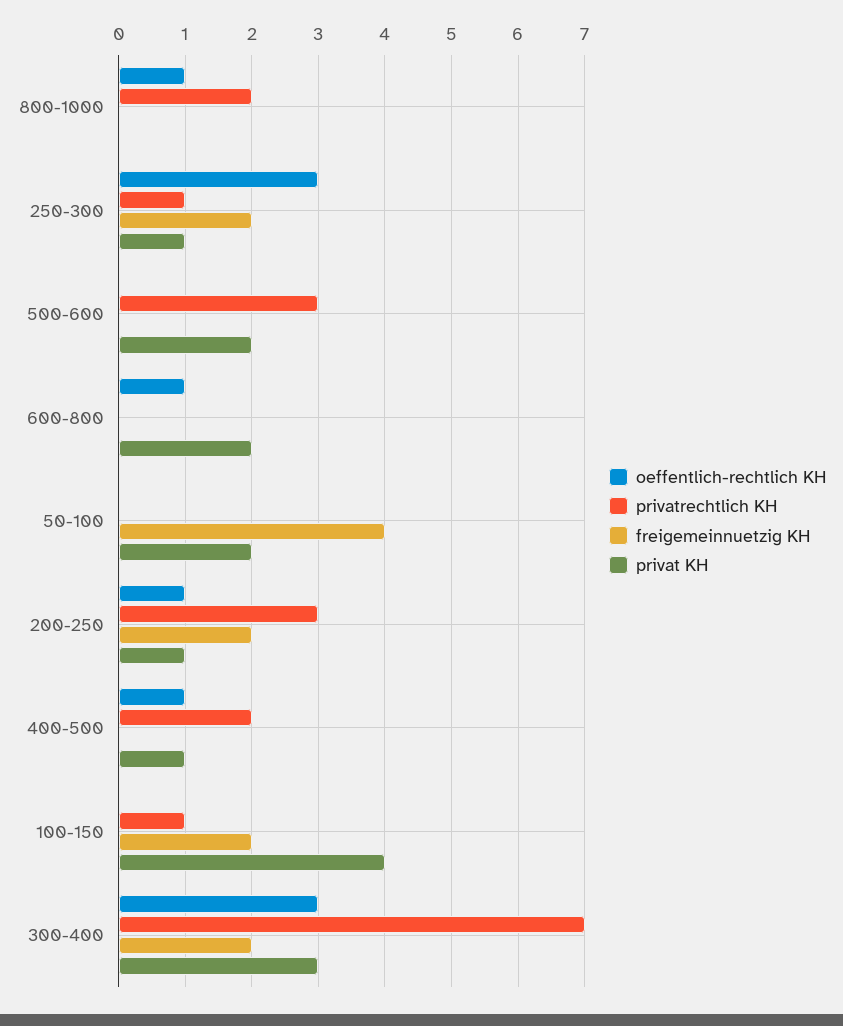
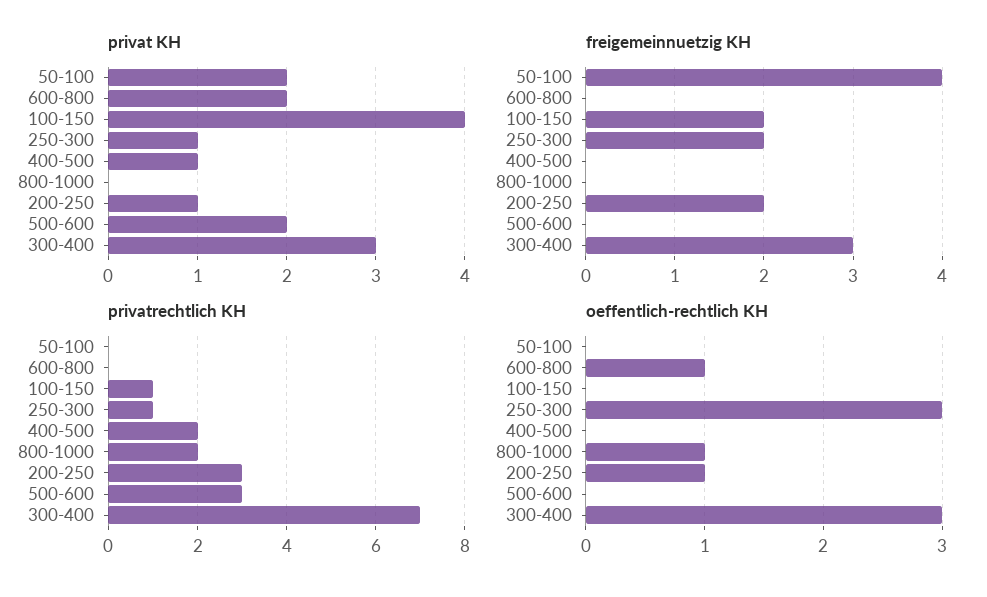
oeffentlich-rechtlich KH, 400-500: 1 -> 0
freigemeinnuetzig KH, 300-400: 2 -> 3

